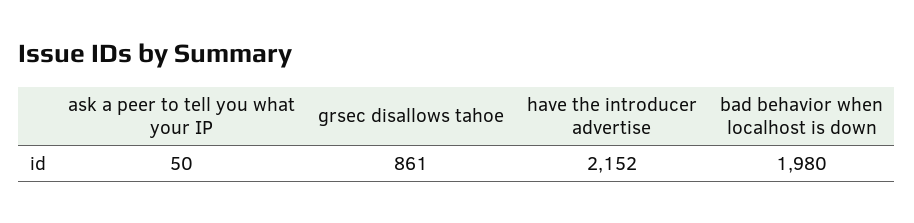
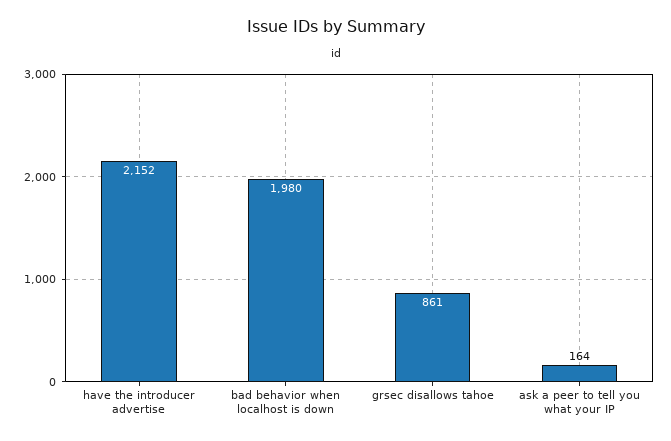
ask a peer to tell you what your IP: 50 -> 164

